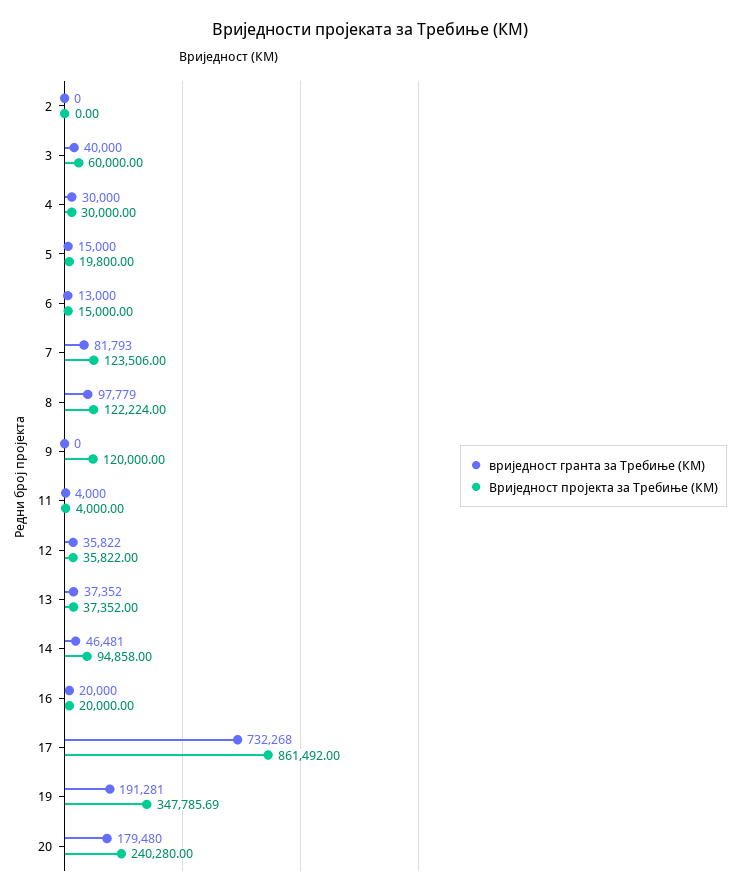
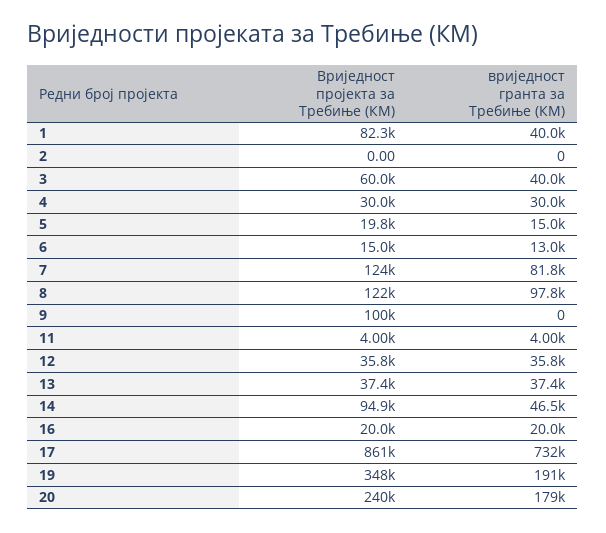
Вриједност пројекта за Требиње (КМ), 9: 120000 -> 100000
Вриједност пројекта за Требиње (КМ), 1: none -> 82300
вриједност гранта за Требиње (КМ), 1: none -> 40000

